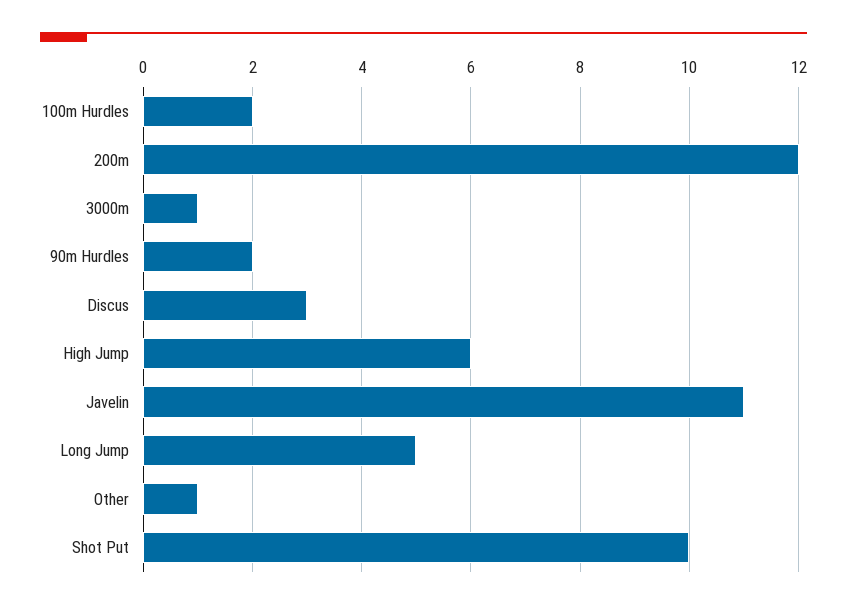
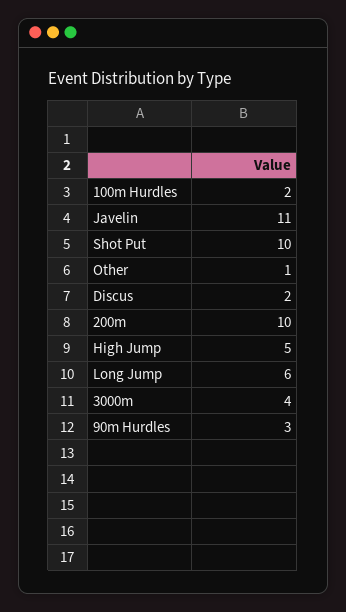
200m: 12 -> 10
3000m: 1 -> 4
90m Hurdles: 2 -> 3
Discus: 3 -> 2
High Jump: 6 -> 5
Long Jump: 5 -> 6

